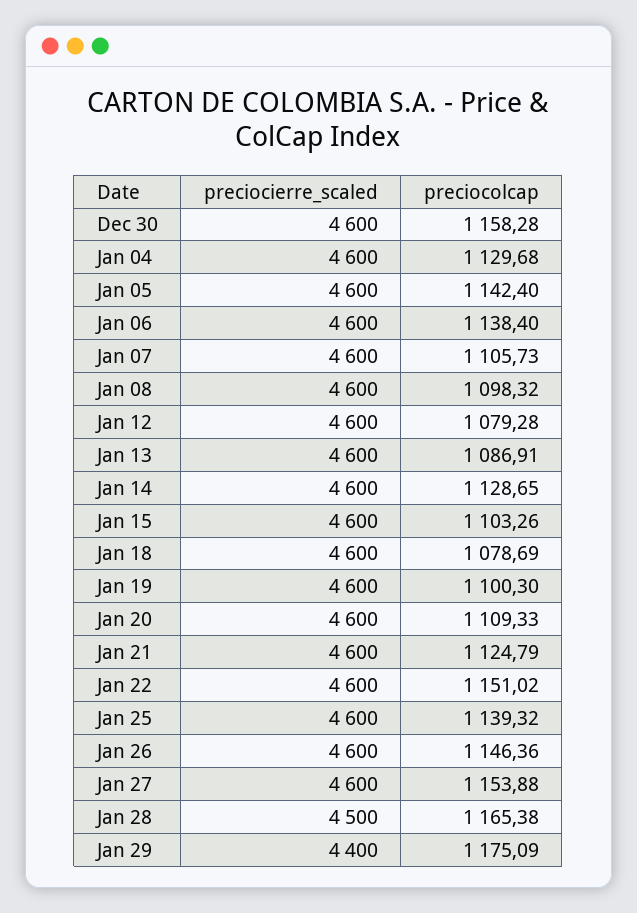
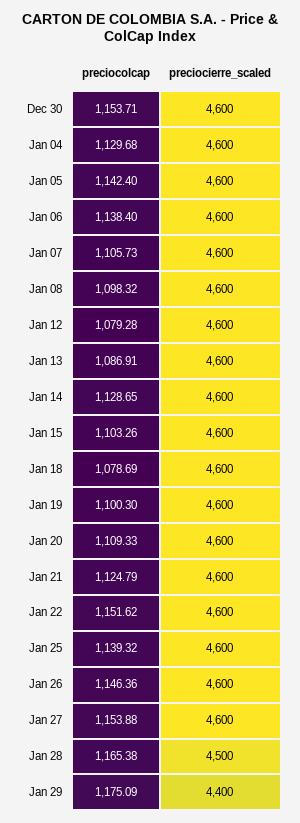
preciocolcap, Dec 30: 1158.28 -> 1153.71
preciocolcap, Jan 22: 1151.02 -> 1151.62

